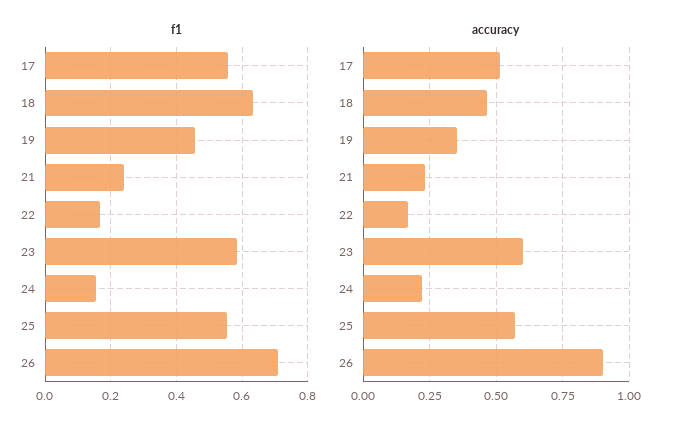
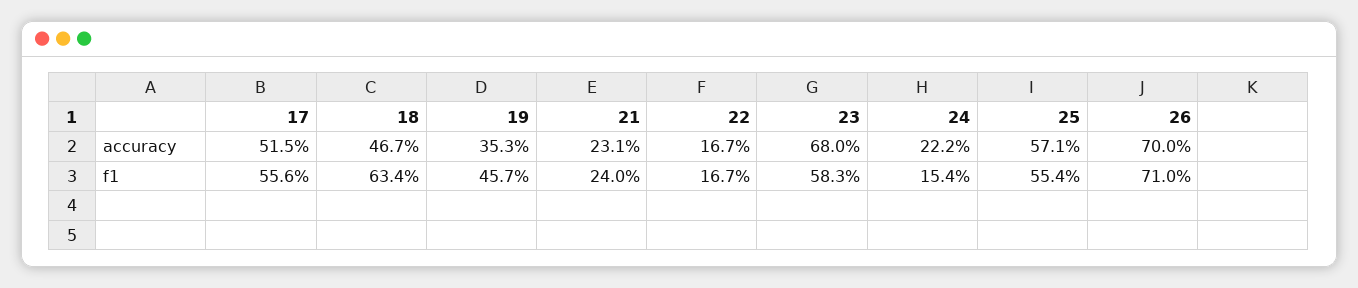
accuracy, 23: 0.6 -> 0.68
accuracy, 26: 0.9 -> 0.7

